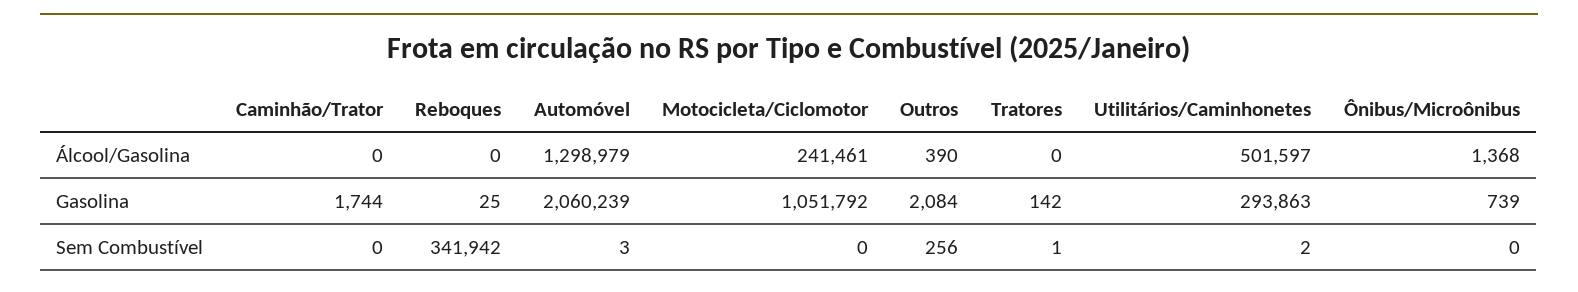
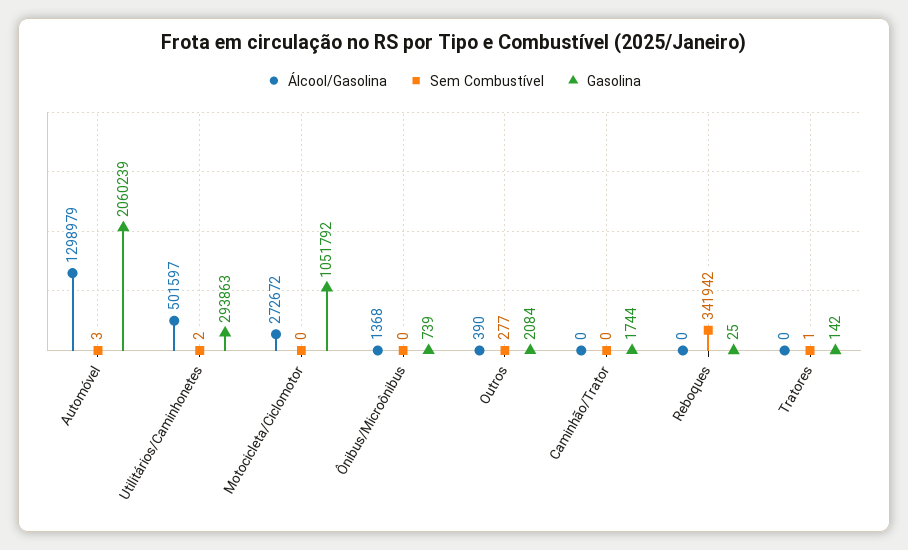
Álcool/Gasolina, Motocicleta/Ciclomotor: 241461 -> 272672
Sem Combustível, Outros: 256 -> 277

